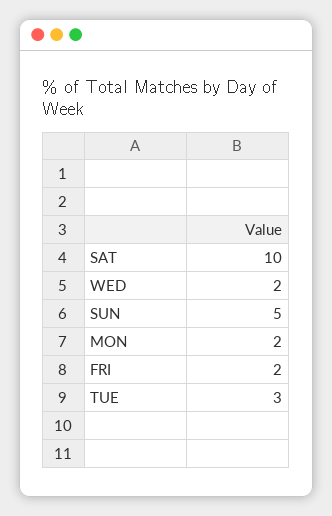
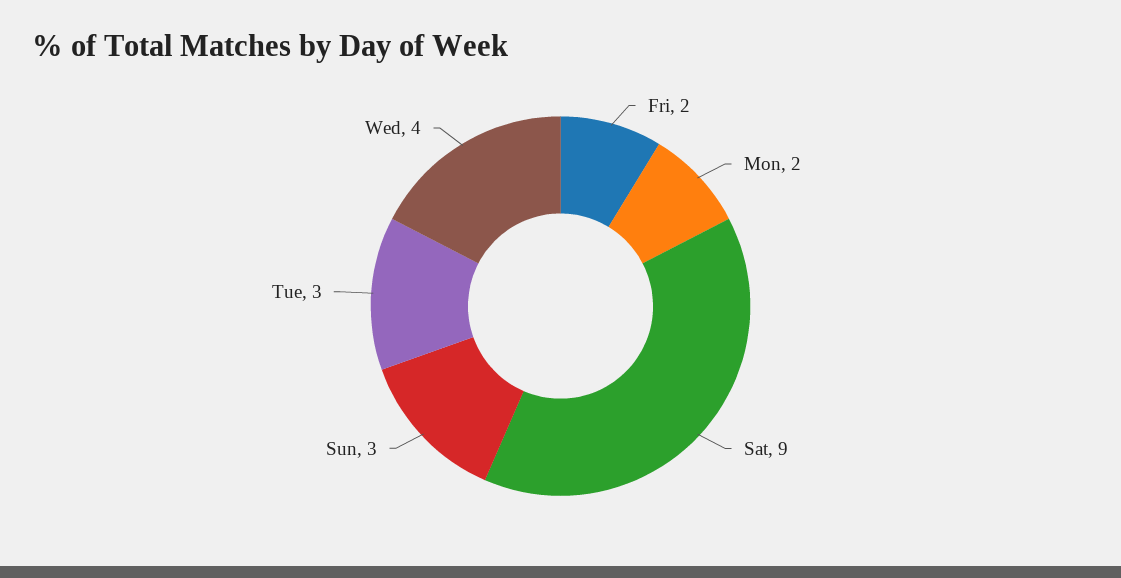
SAT: 10 -> 9
WED: 2 -> 4
SUN: 5 -> 3

